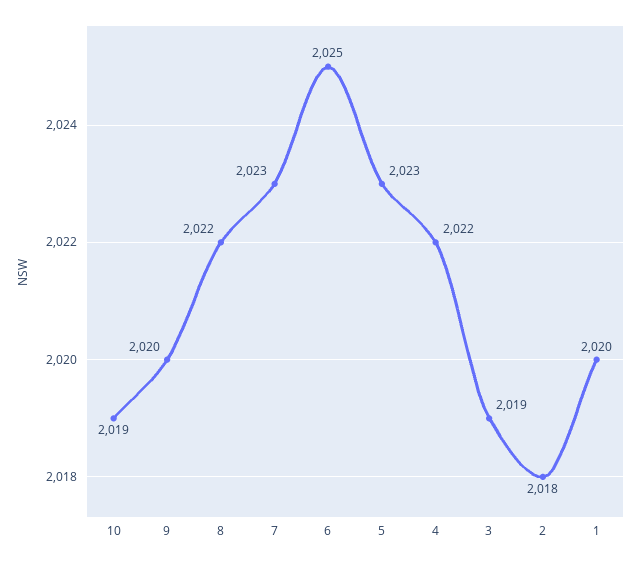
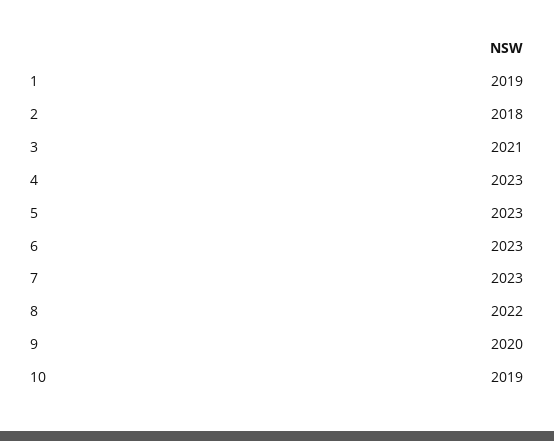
6: 2025 -> 2023
4: 2022 -> 2023
3: 2019 -> 2021
1: 2020 -> 2019

